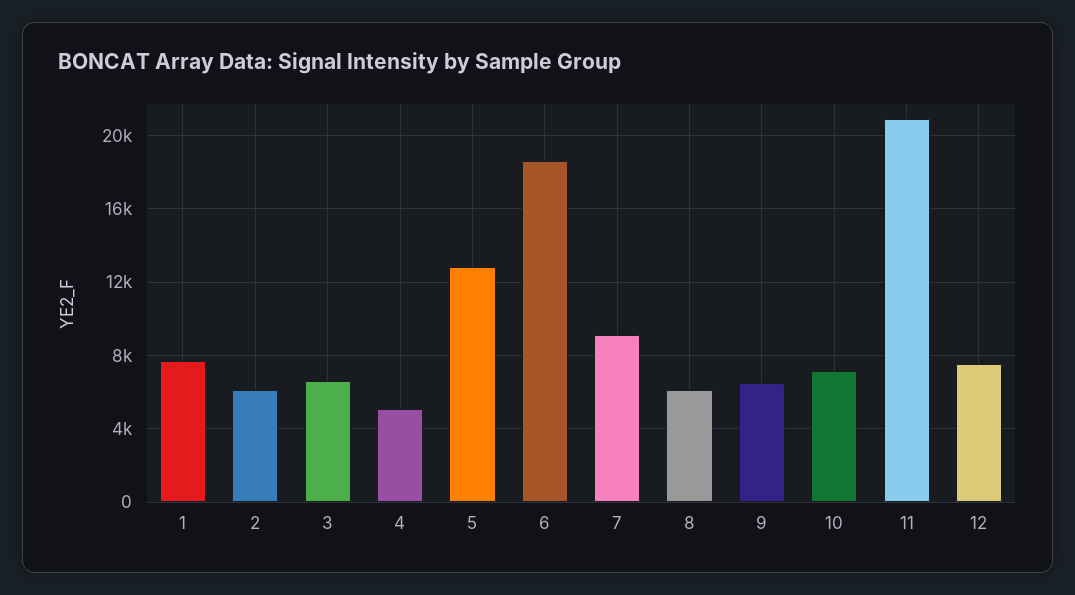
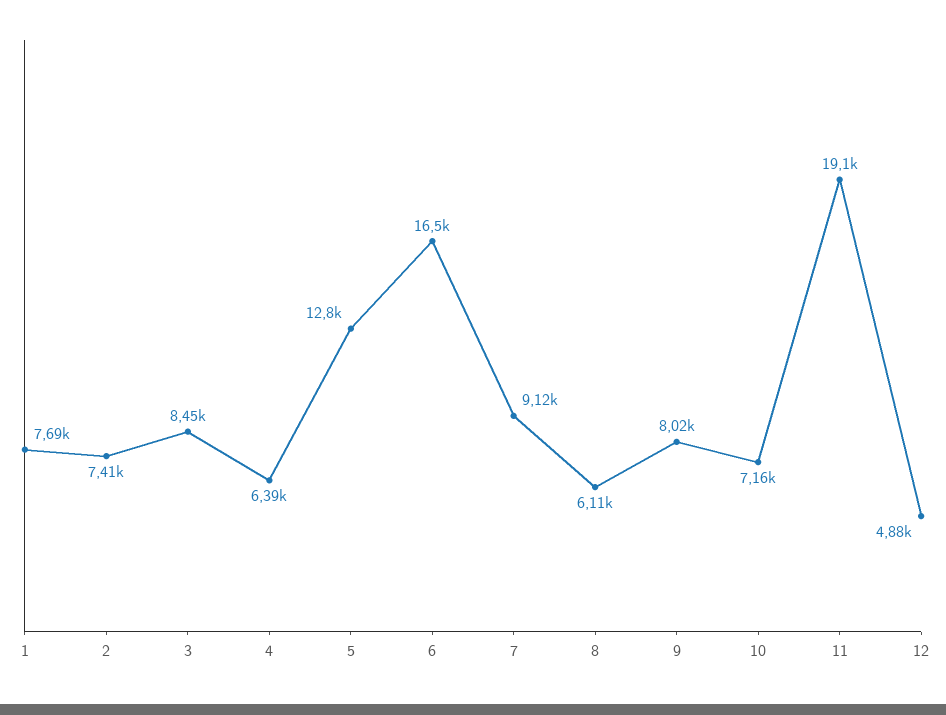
2: 6000 -> 7410
3: 6500 -> 8450
4: 5000 -> 6390
6: 18500 -> 16500
9: 6500 -> 8020
11: 21000 -> 19100
12: 7500 -> 4880

